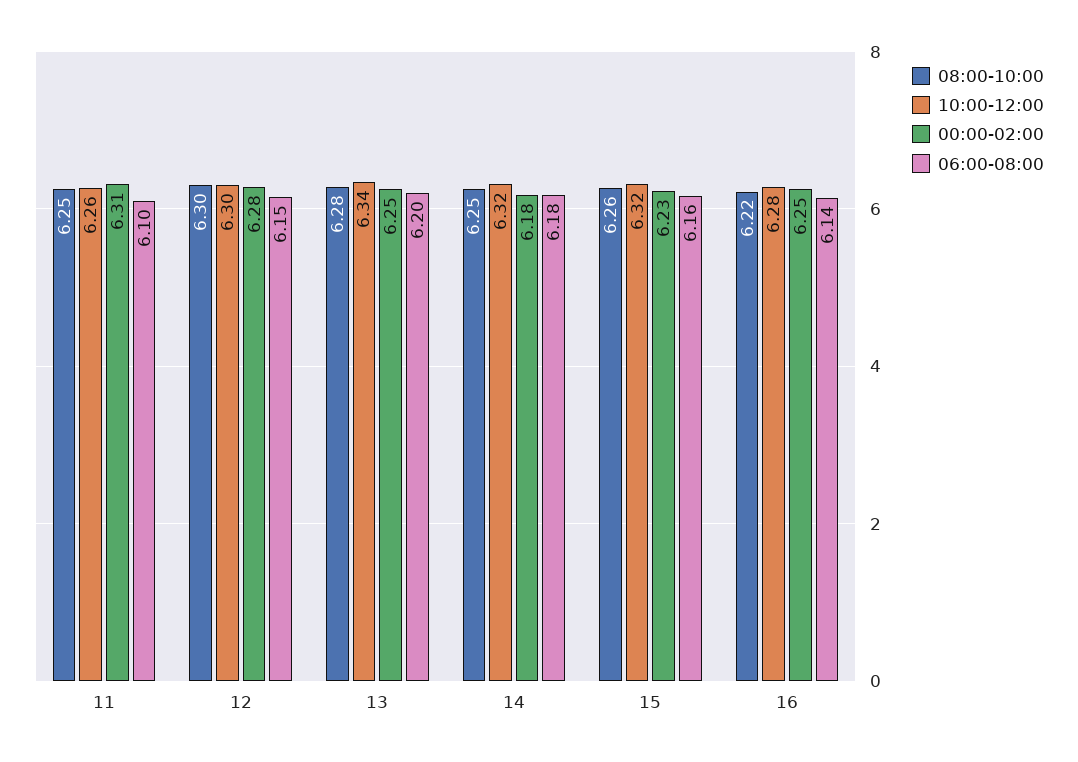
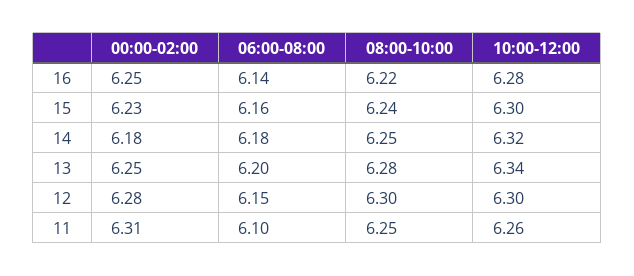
08:00-10:00, 15: 6.26 -> 6.24
10:00-12:00, 15: 6.32 -> 6.3

